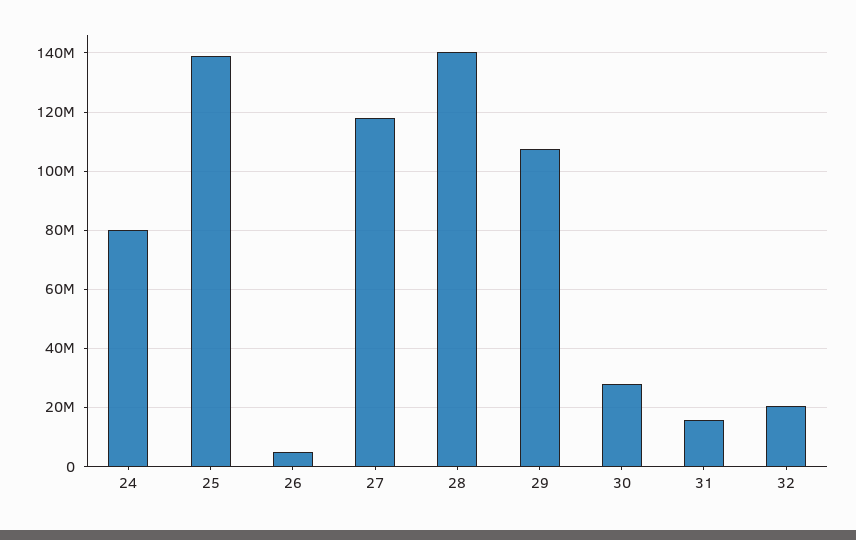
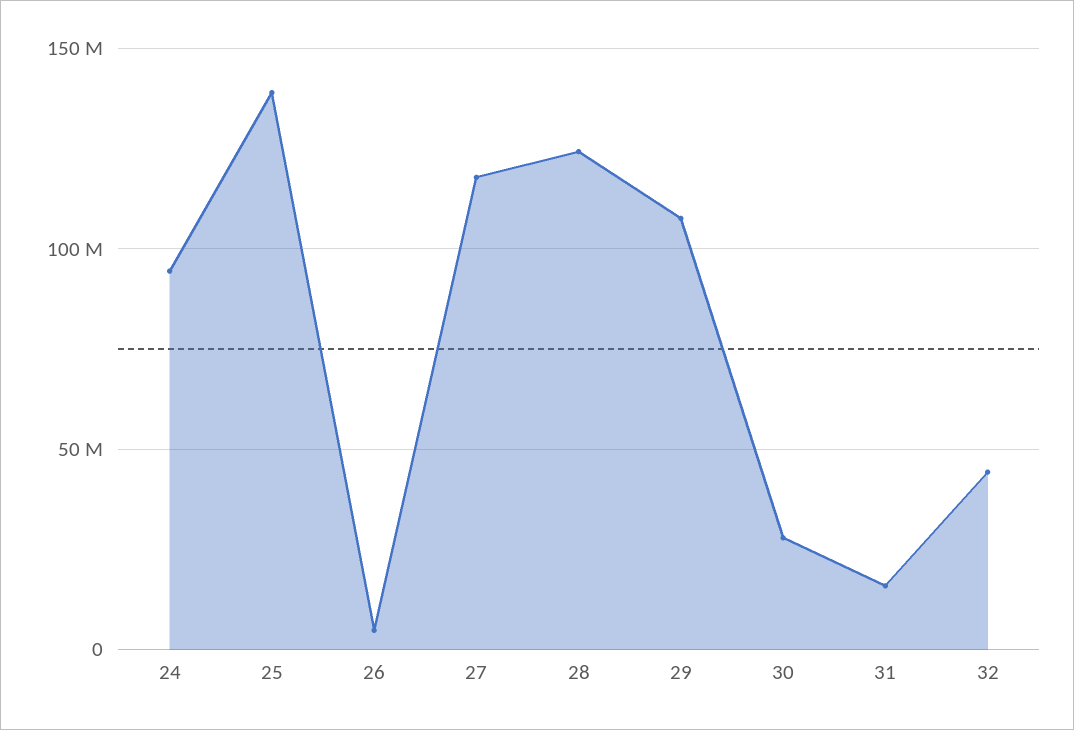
24: 80000000 -> 95000000
28: 140000000 -> 125000000
32: 20000000 -> 45000000

